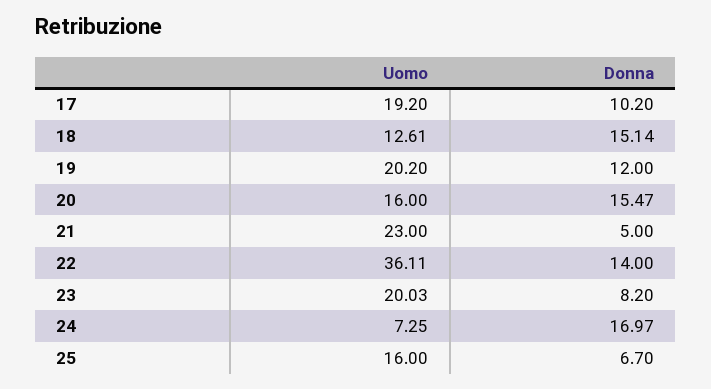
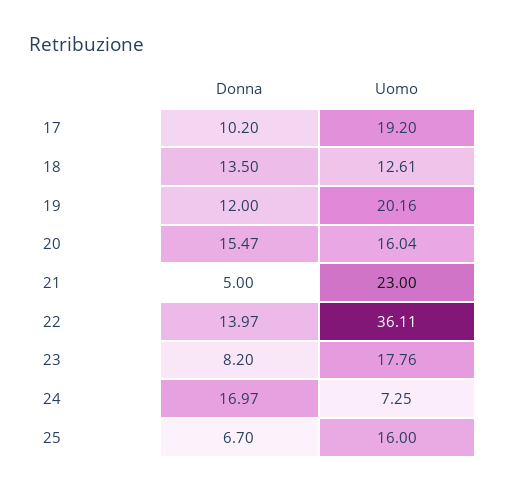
Donna, 18: 15.14 -> 13.5
Uomo, 19: 20.2 -> 20.16
Uomo, 20: 16 -> 16.04
Donna, 22: 14 -> 13.97
Uomo, 23: 20.03 -> 17.76

